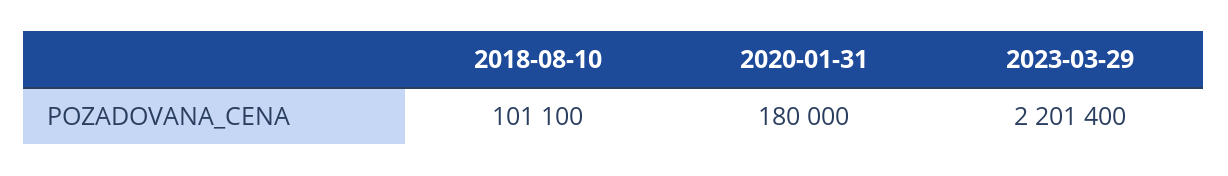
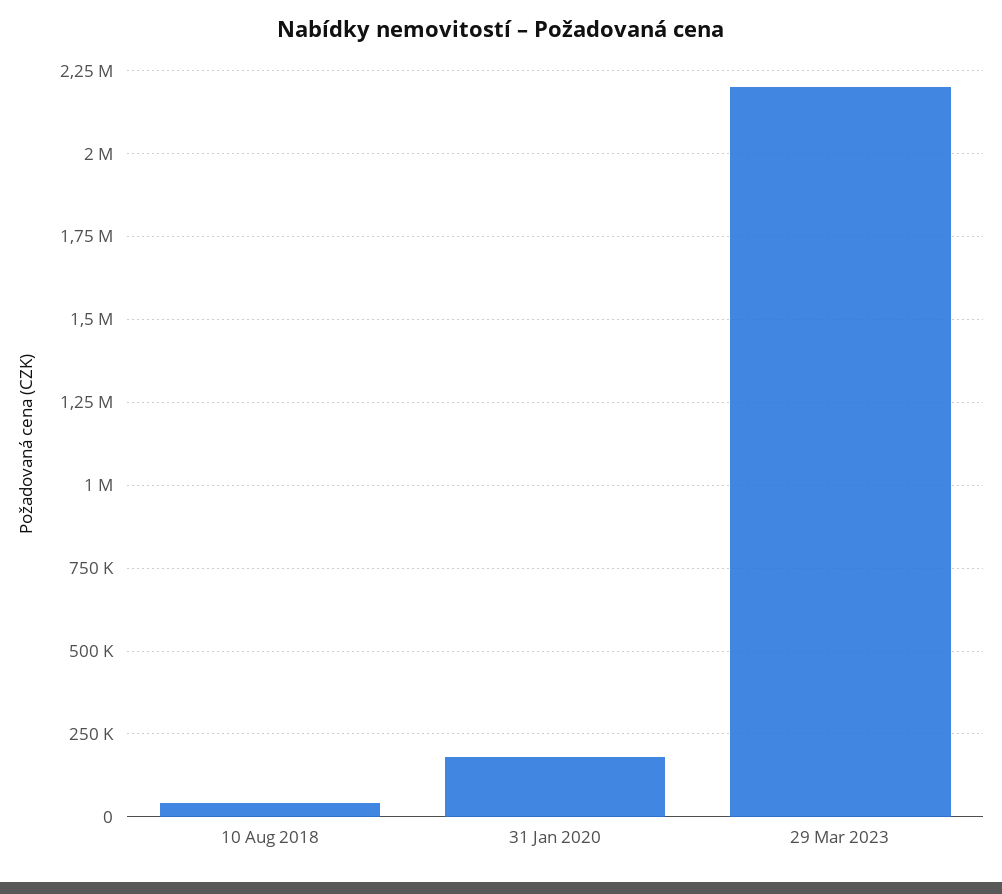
2018-08-10: 101100 -> 50000

